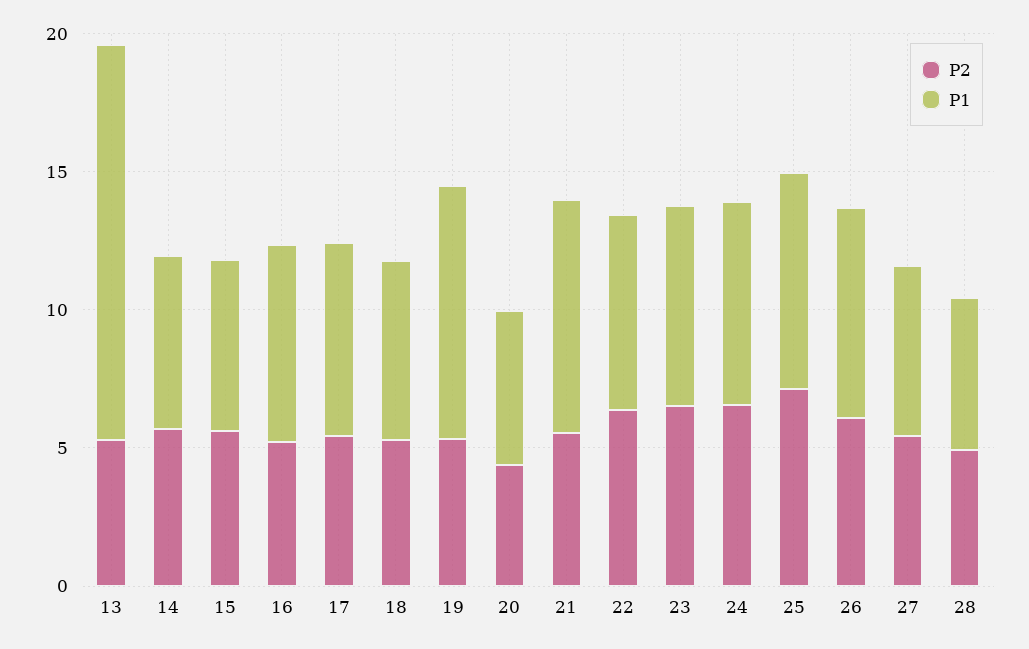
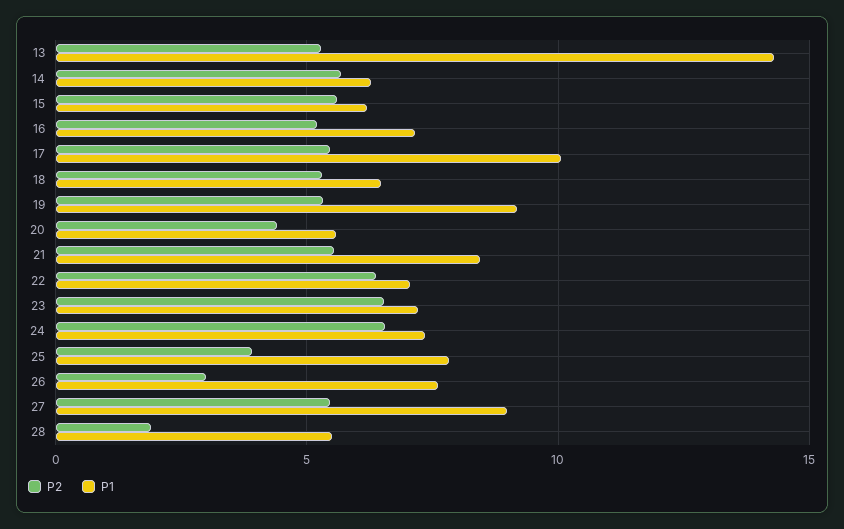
P1, 17: 7 -> 10
P2, 25: 7 -> 4
P2, 26: 6 -> 3
P1, 27: 6 -> 9
P2, 28: 5 -> 2

